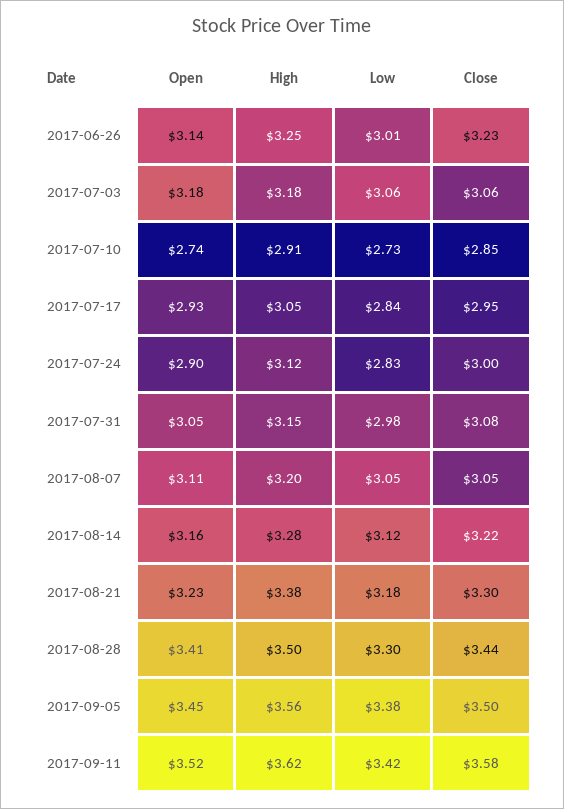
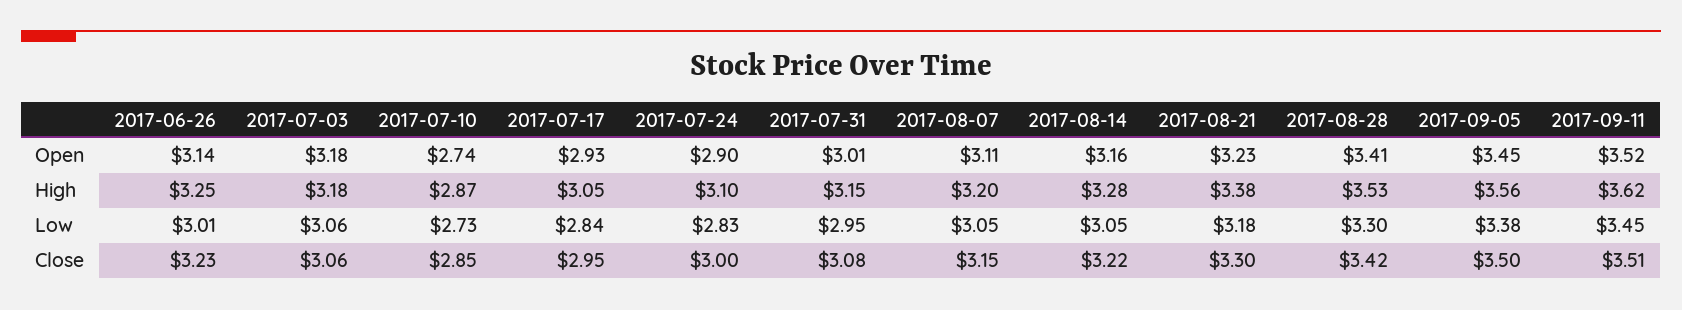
High, 2017-07-10: 2.91 -> 2.87
High, 2017-07-24: 3.12 -> 3.1
Open, 2017-07-31: 3.05 -> 3.01
Low, 2017-07-31: 2.98 -> 2.95
Close, 2017-08-07: 3.05 -> 3.15
Low, 2017-08-14: 3.12 -> 3.05
High, 2017-08-28: 3.5 -> 3.53
Close, 2017-08-28: 3.44 -> 3.42
Low, 2017-09-11: 3.42 -> 3.45
Close, 2017-09-11: 3.58 -> 3.51

